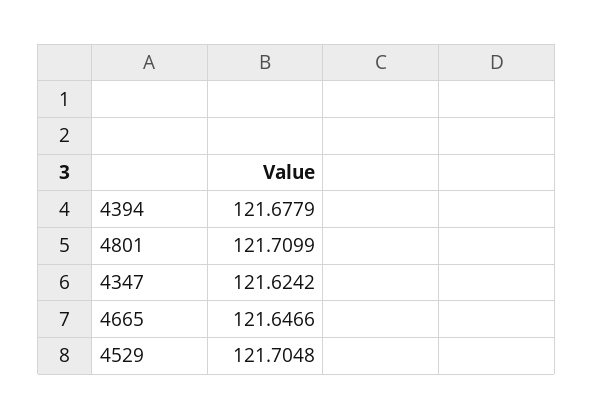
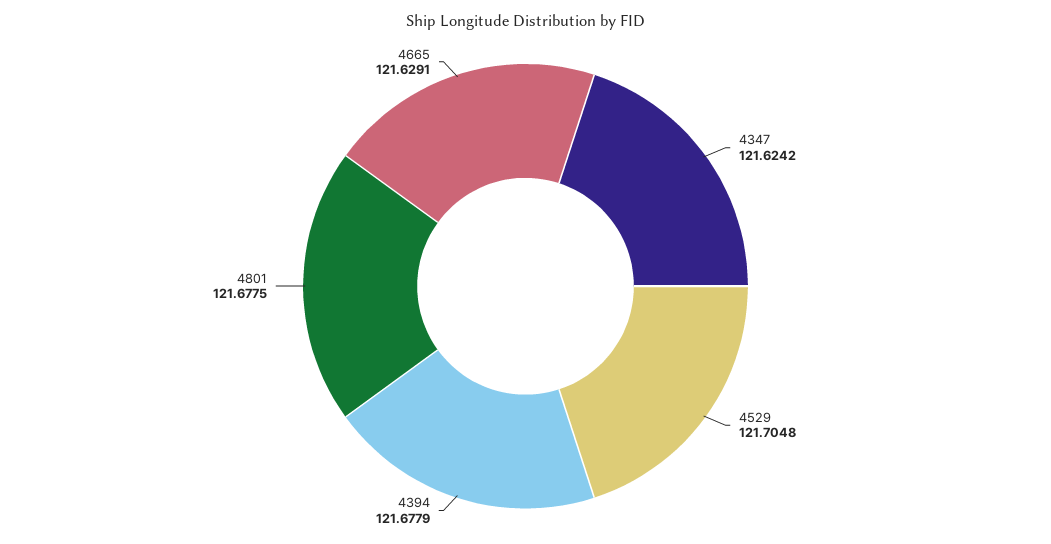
4801: 121.7099 -> 121.6775
4665: 121.6466 -> 121.6291

